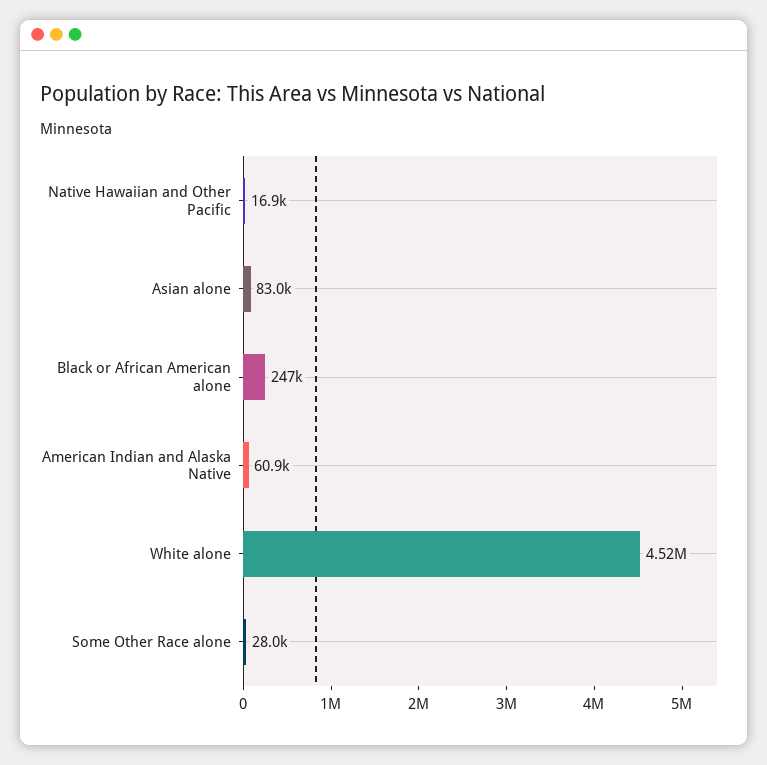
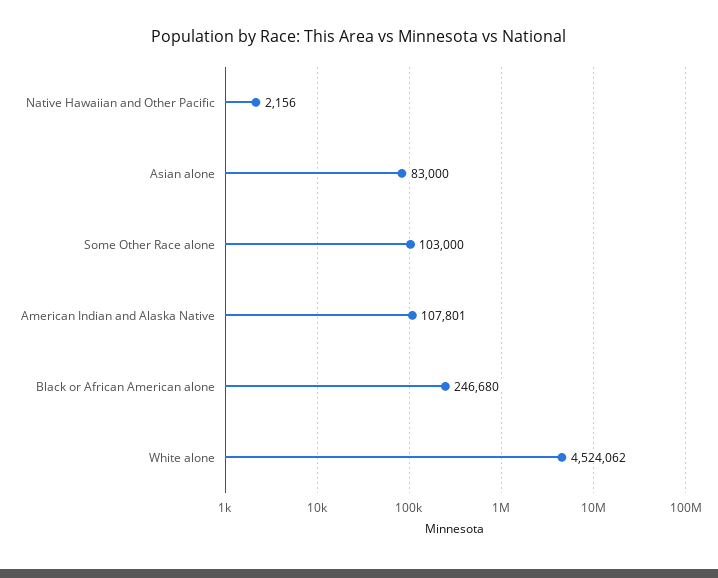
Native Hawaiian and Other Pacific: 16900 -> 2156
American Indian and Alaska Native: 60900 -> 107801
Some Other Race alone: 28000 -> 103000

